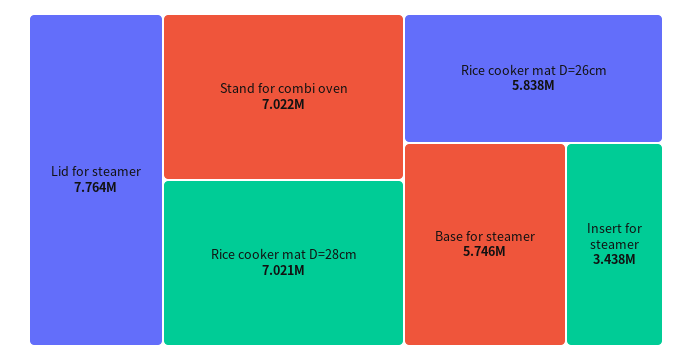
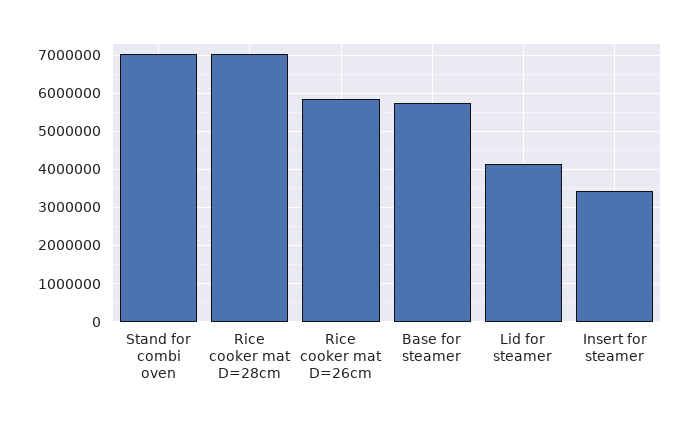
Lid for steamer: 7764000 -> 4200000

